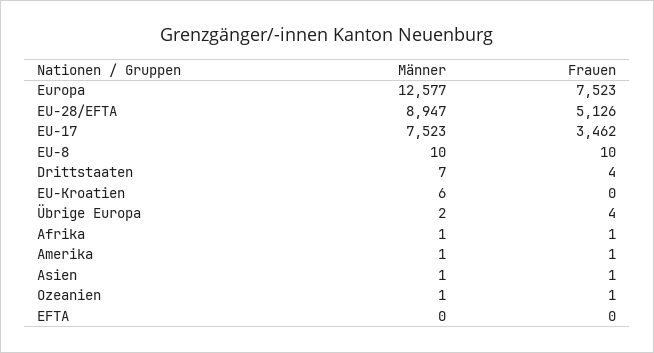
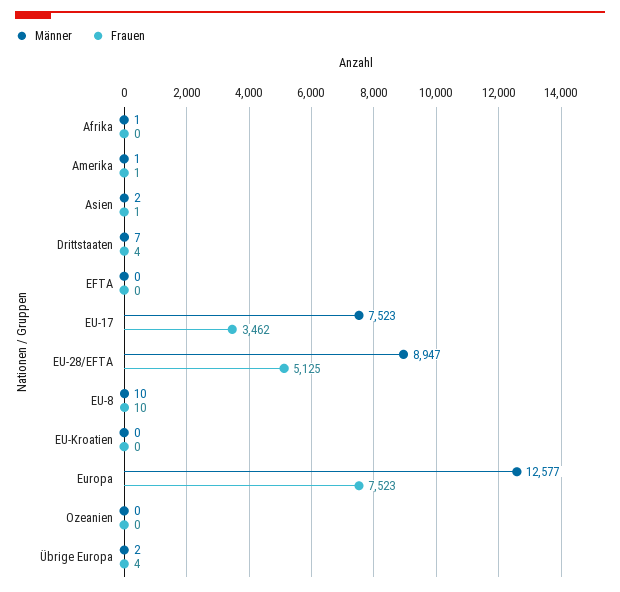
Frauen, EU-28/EFTA: 5126 -> 5125
Männer, EU-Kroatien: 6 -> 0
Frauen, Afrika: 1 -> 0
Männer, Asien: 1 -> 2
Männer, Ozeanien: 1 -> 0
Frauen, Ozeanien: 1 -> 0

